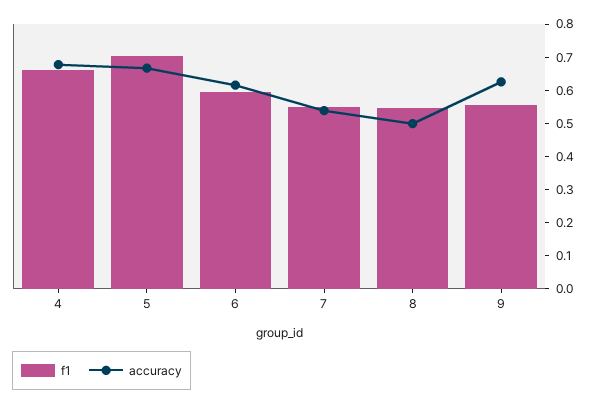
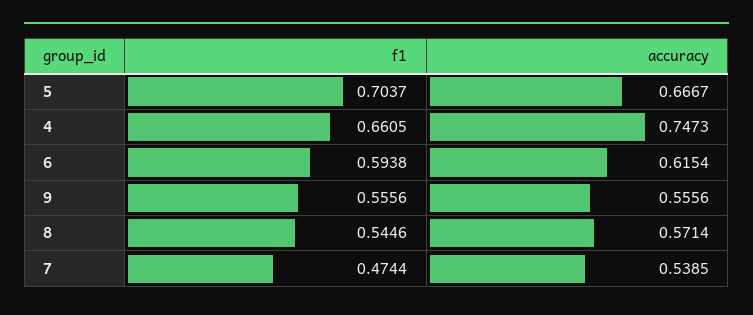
accuracy, 4: 0.675 -> 0.7473
f1, 7: 0.55 -> 0.4744
accuracy, 8: 0.5 -> 0.5714
accuracy, 9: 0.625 -> 0.5556

